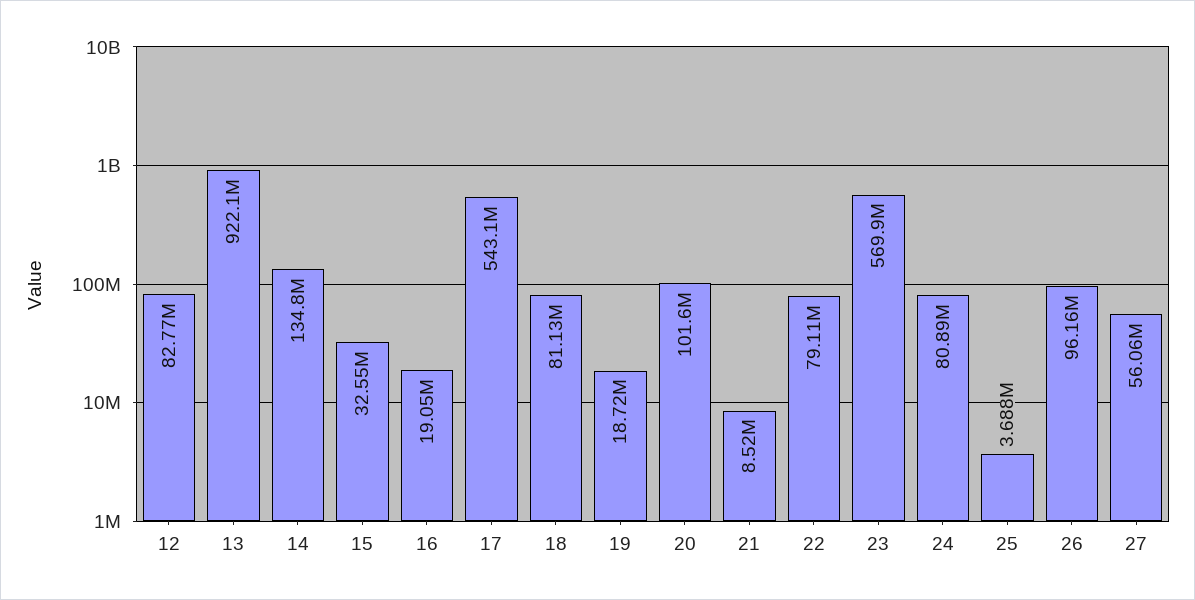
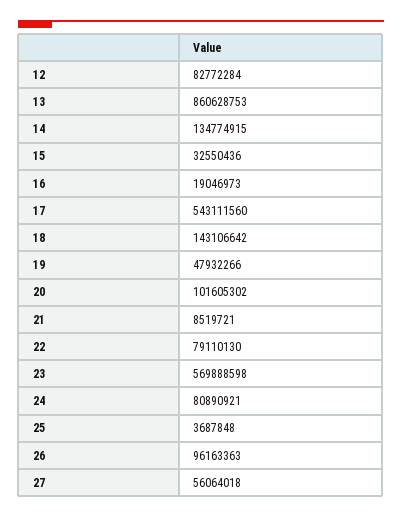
13: 922100000 -> 860628753
18: 81130000 -> 143106642
19: 18720000 -> 47932266

